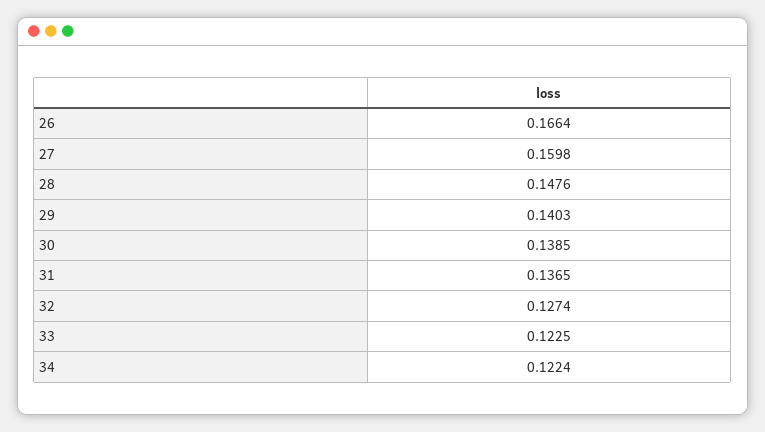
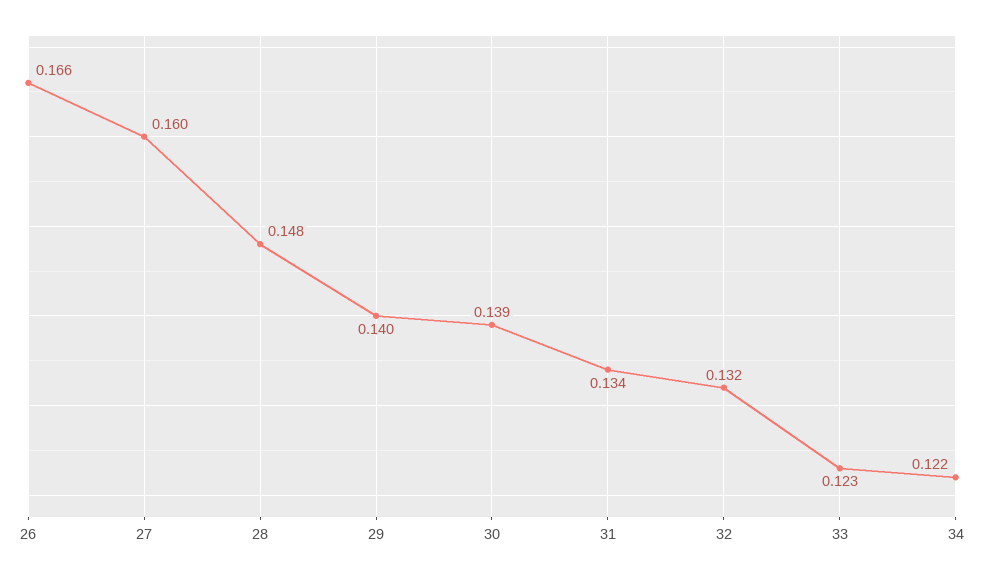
31: 0.1365 -> 0.134
32: 0.1274 -> 0.132

